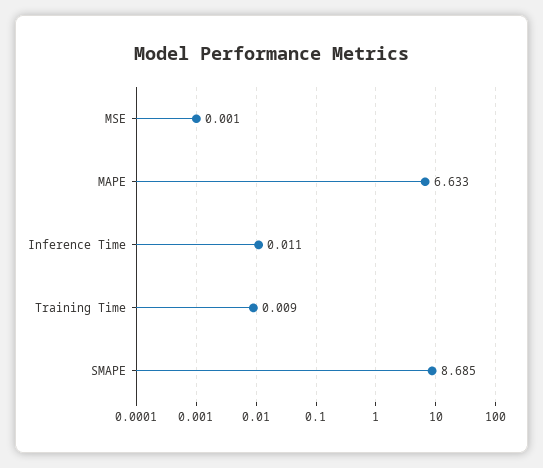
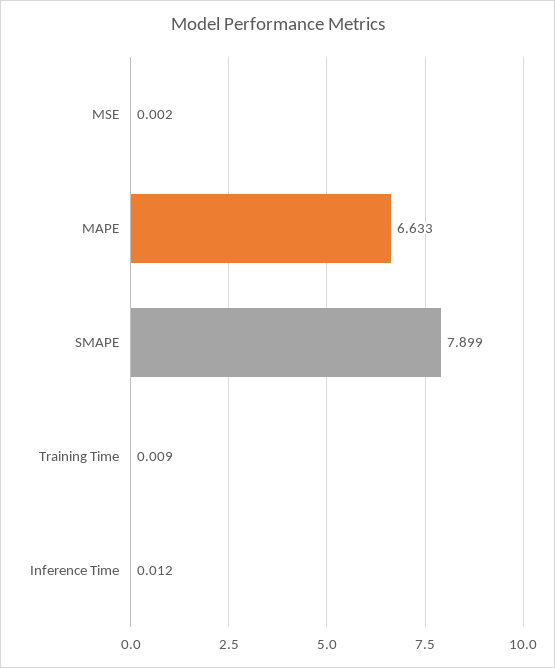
MSE: 0.001 -> 0.002
Inference Time: 0.011 -> 0.012
SMAPE: 8.685 -> 7.899

